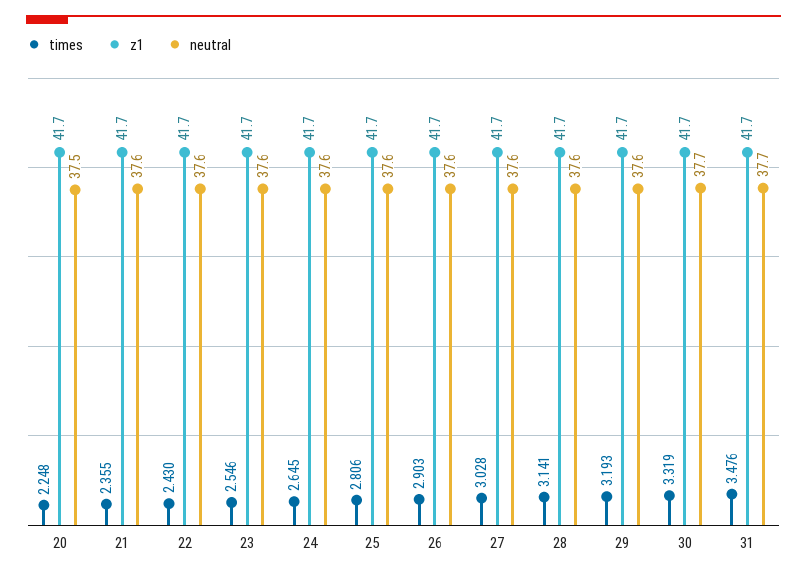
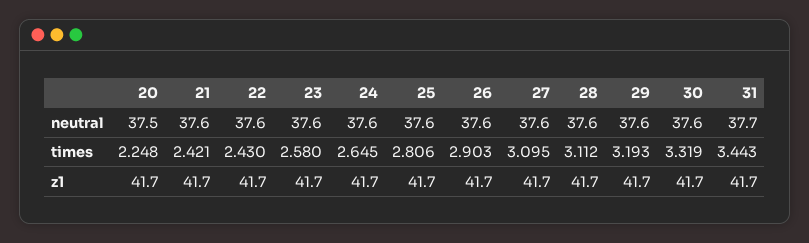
times, 21: 2.355 -> 2.421
times, 23: 2.546 -> 2.58
times, 27: 3.028 -> 3.095
times, 28: 3.141 -> 3.112
neutral, 30: 37.7 -> 37.6
times, 31: 3.476 -> 3.443

